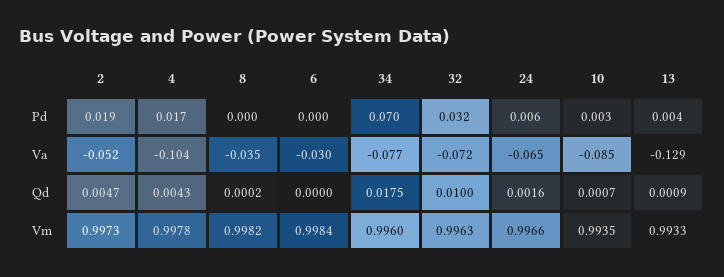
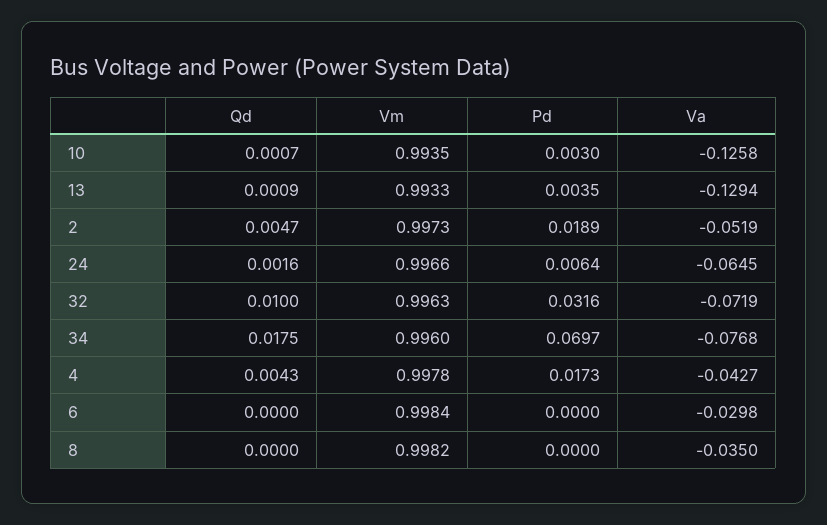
4, Va: -0.104 -> -0.0427
10, Va: -0.085 -> -0.1258
8, Qd: 0.0002 -> 0

